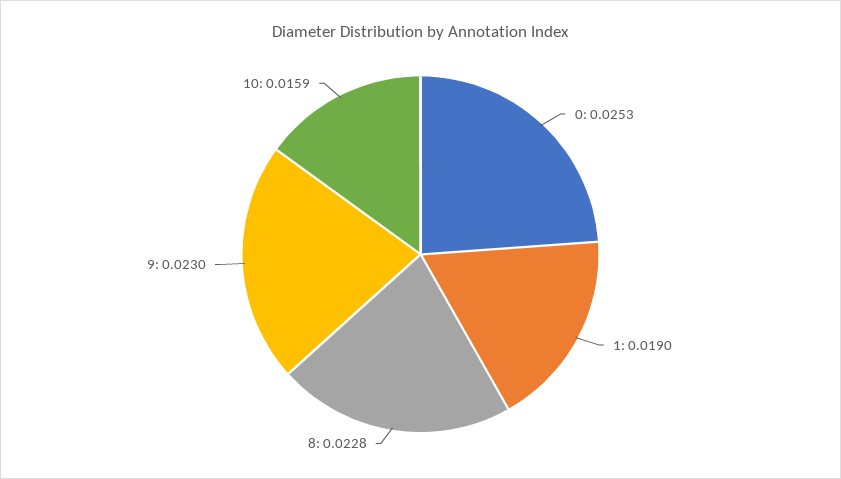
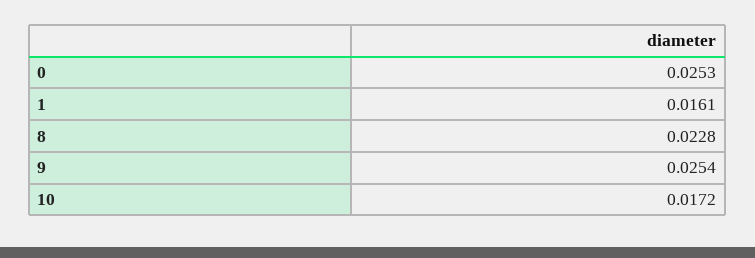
1: 0.019 -> 0.0161
9: 0.023 -> 0.0254
10: 0.0159 -> 0.0172

